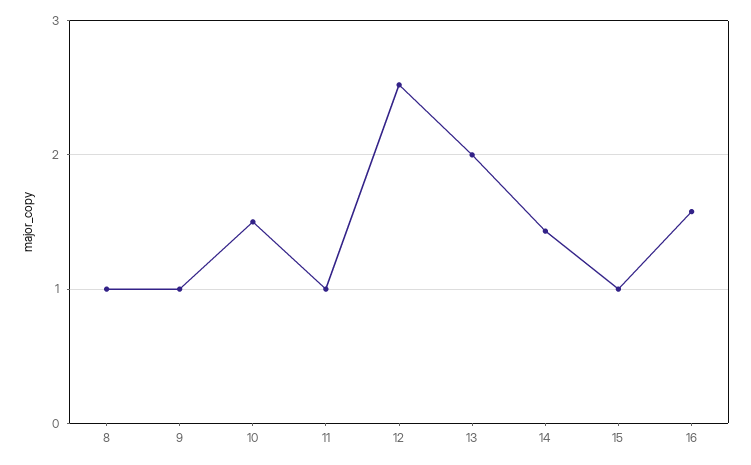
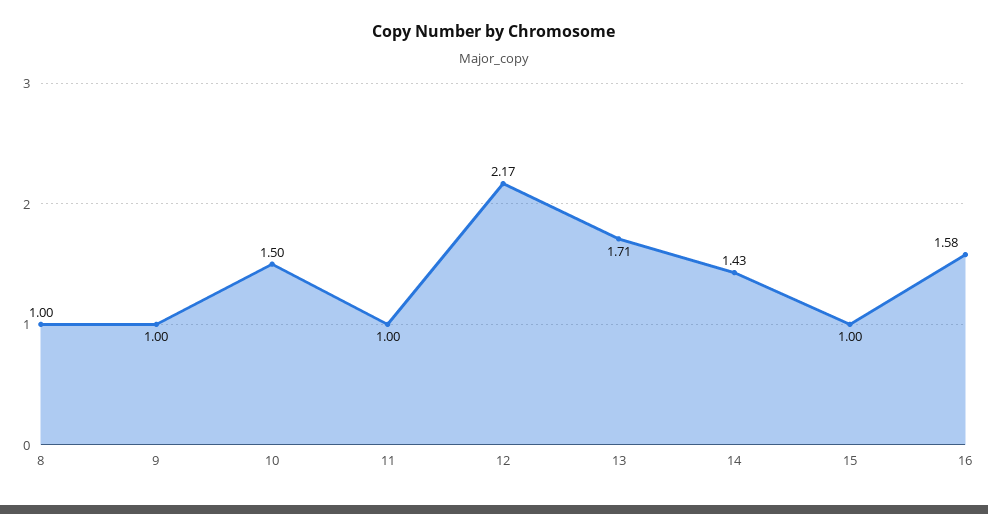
12: 2.5 -> 2.17
13: 2 -> 1.71

